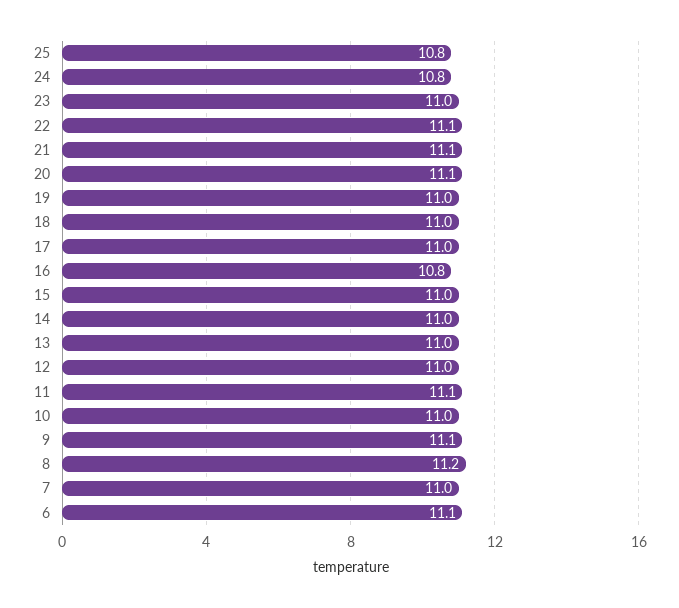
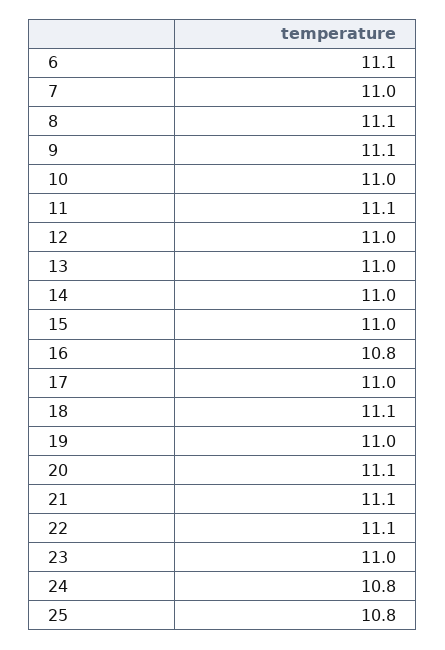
18: 11 -> 11.1
8: 11.2 -> 11.1

